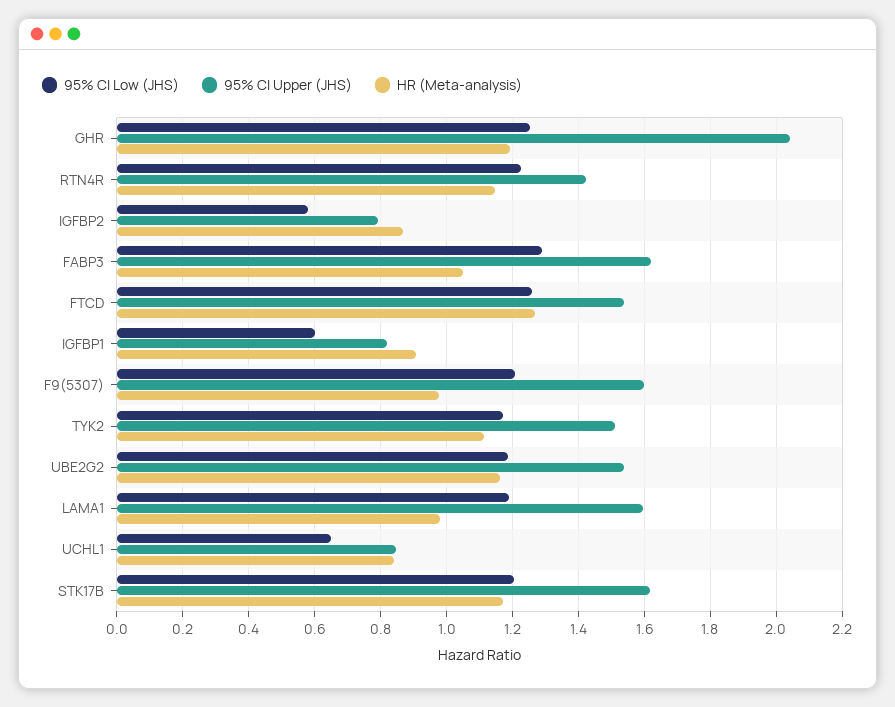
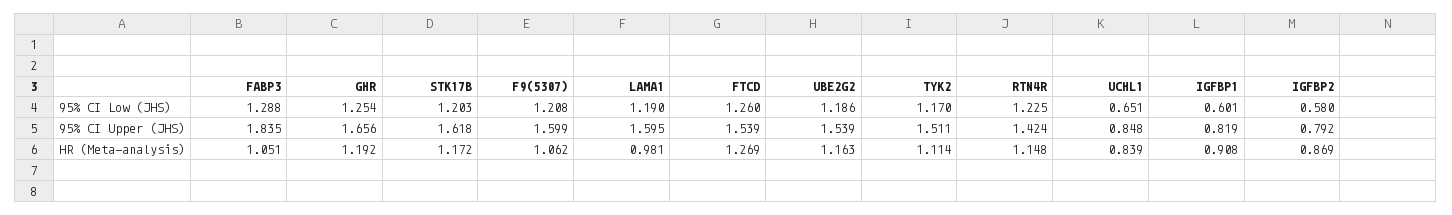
95% CI Upper (JHS), GHR: 2.04 -> 1.656
95% CI Upper (JHS), FABP3: 1.62 -> 1.835
HR (Meta-analysis), F9(5307): 0.98 -> 1.062

